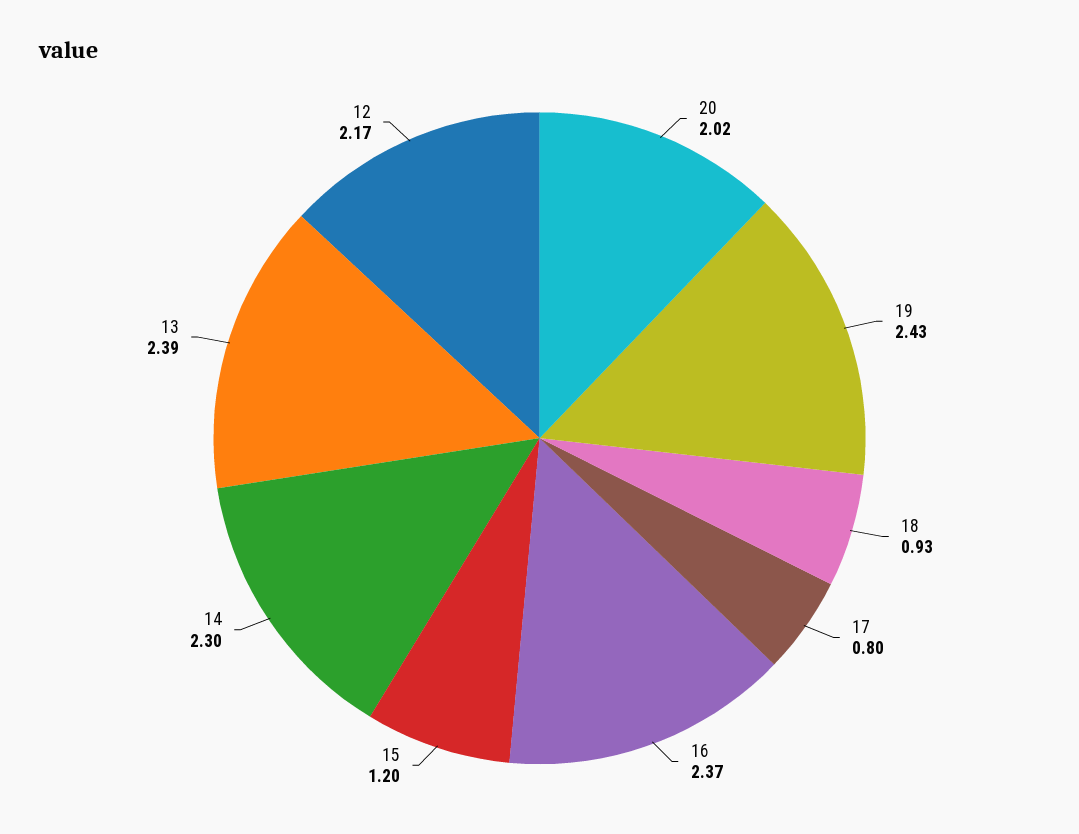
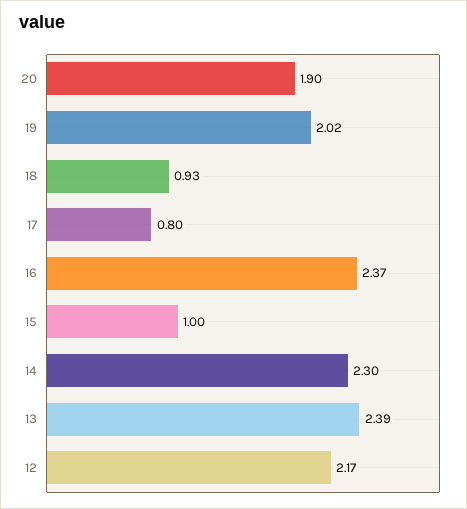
20: 2.02 -> 1.9
19: 2.43 -> 2.02
15: 1.2 -> 1

